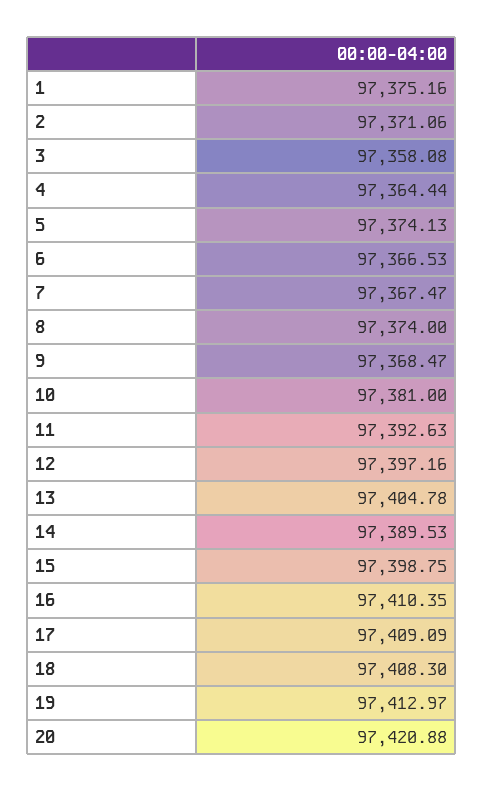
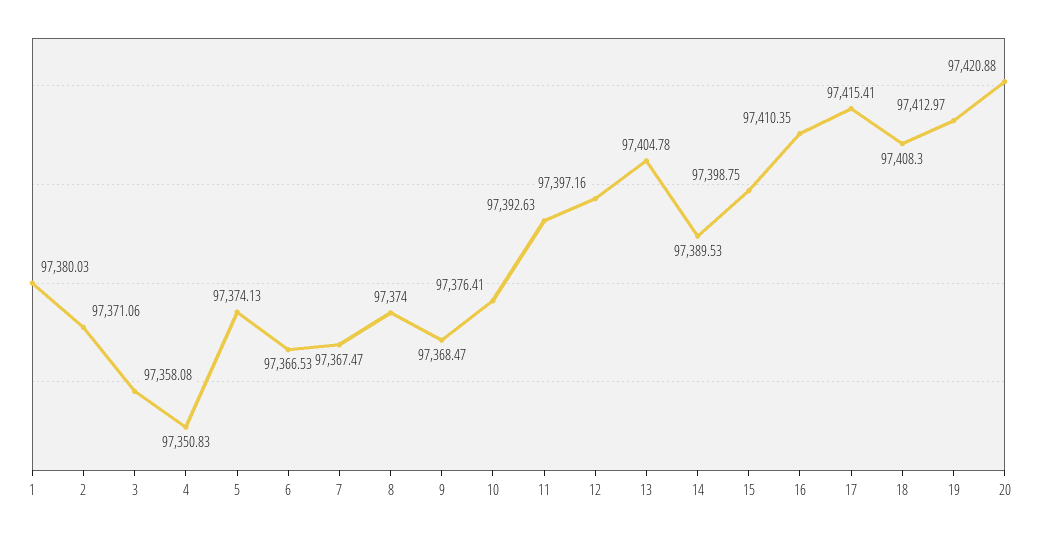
1: 97375.16 -> 97380.03
4: 97364.44 -> 97350.83
10: 97381 -> 97376.41
17: 97409.09 -> 97415.41

